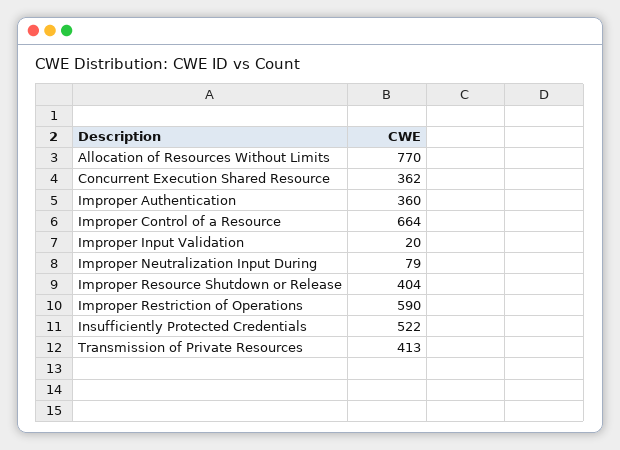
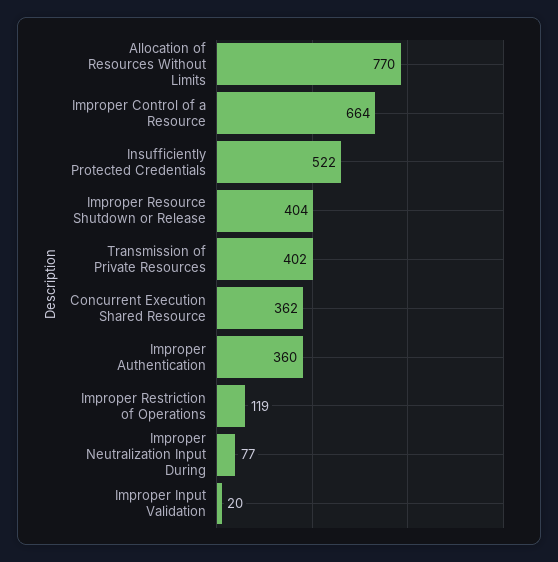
Improper Neutralization Input During: 79 -> 77
Improper Restriction of Operations: 590 -> 119
Transmission of Private Resources: 413 -> 402

